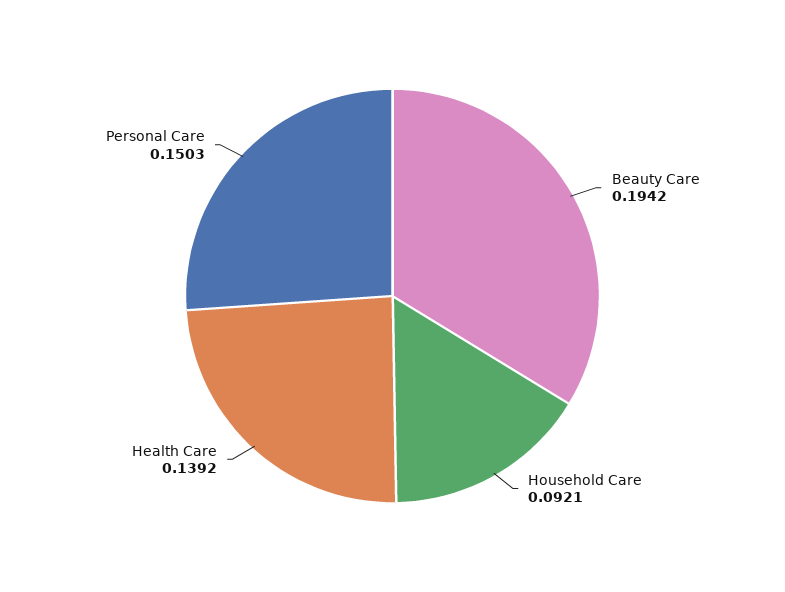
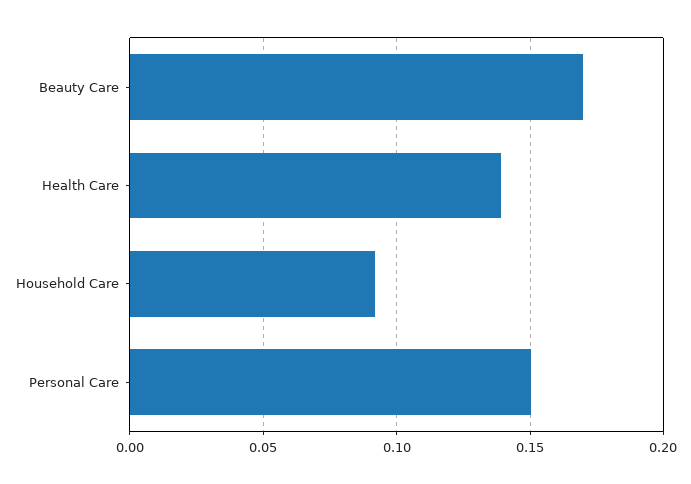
Beauty Care: 0.1942 -> 0.17

